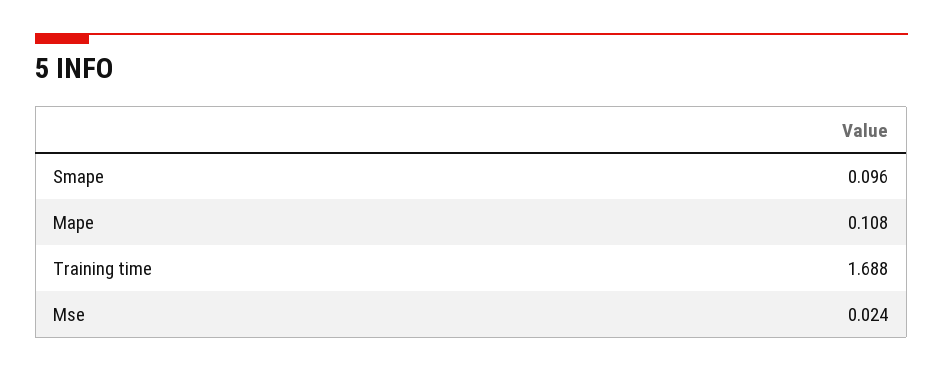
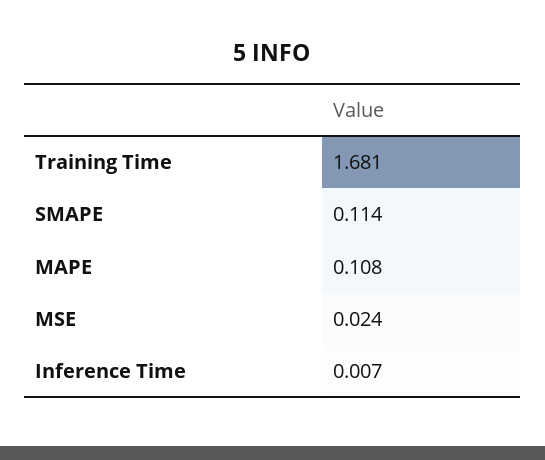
Smape: 0.096 -> 0.114
Training time: 1.688 -> 1.681
Inference Time: none -> 0.007

